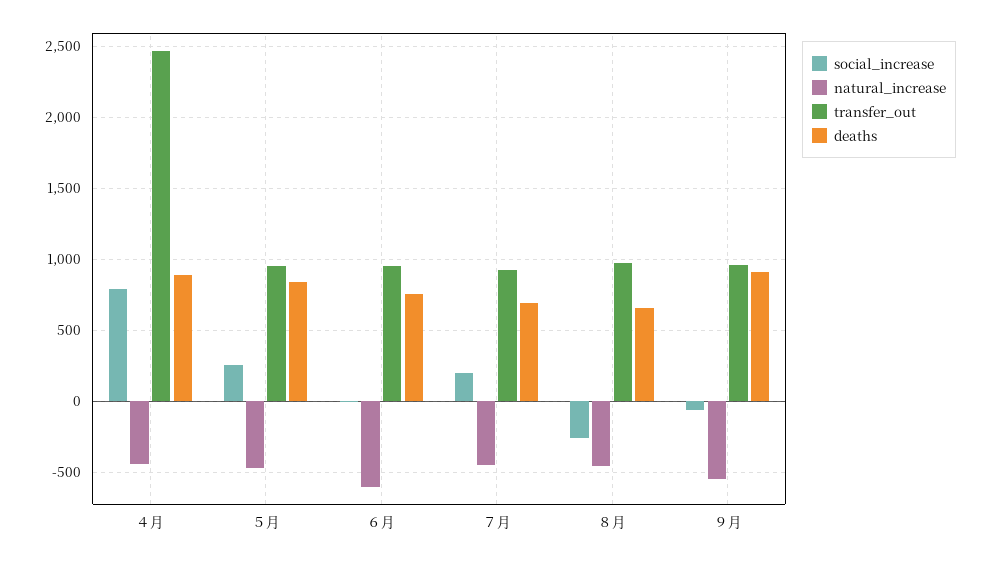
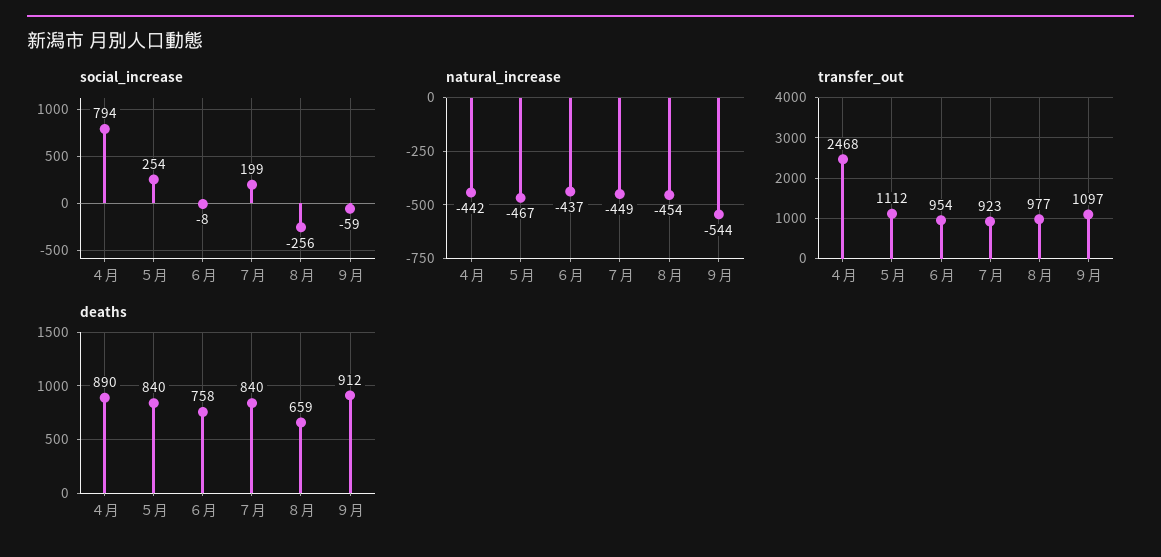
transfer_out, ５月: 950 -> 1112
natural_increase, ６月: -600 -> -437
deaths, ７月: 700 -> 840
transfer_out, ９月: 950 -> 1097

